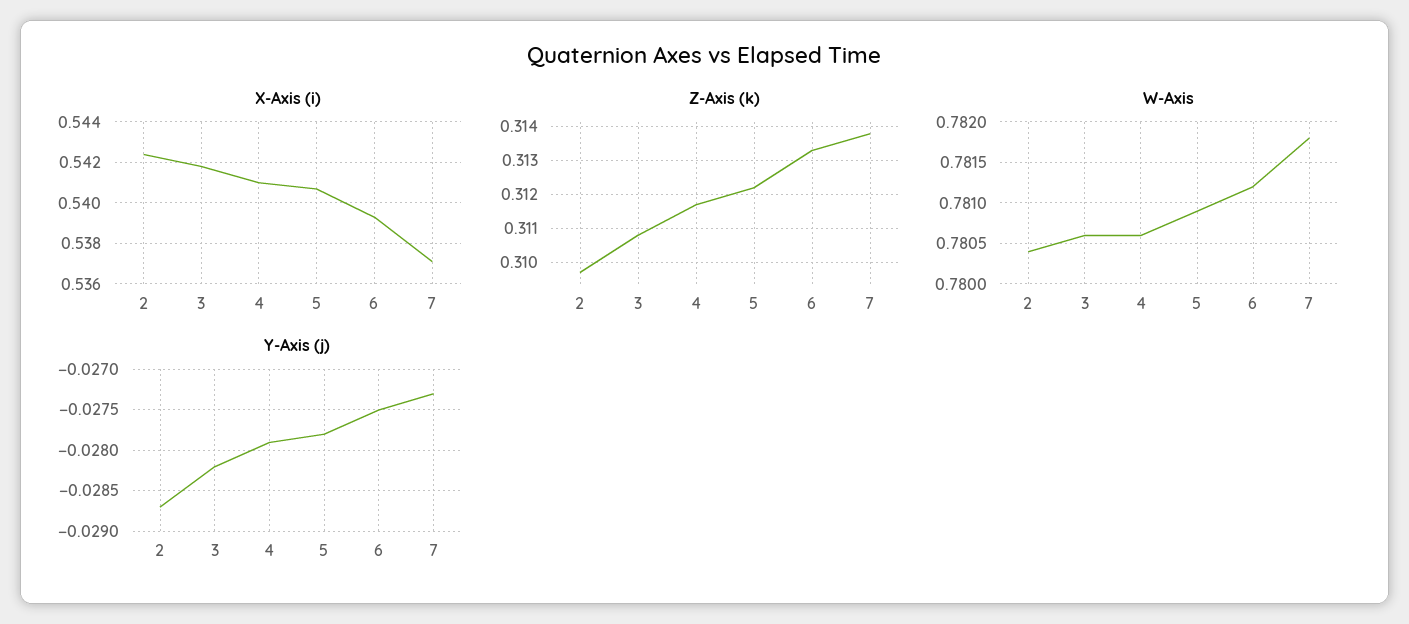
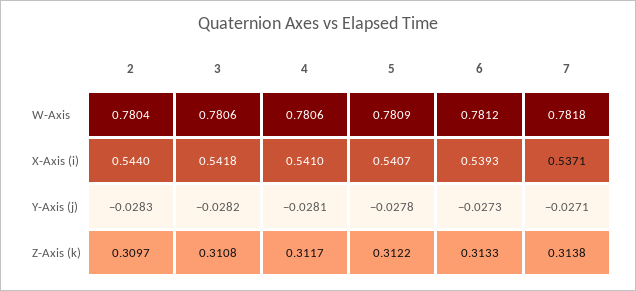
X-Axis (i), 2: 0.5425 -> 0.544
Y-Axis (j), 2: -0.0287 -> -0.0283
Y-Axis (j), 4: -0.0279 -> -0.0281
Y-Axis (j), 6: -0.0275 -> -0.0273
Y-Axis (j), 7: -0.0273 -> -0.0271

